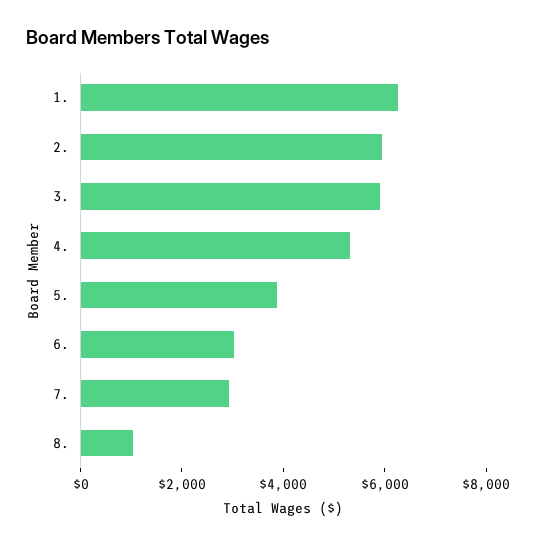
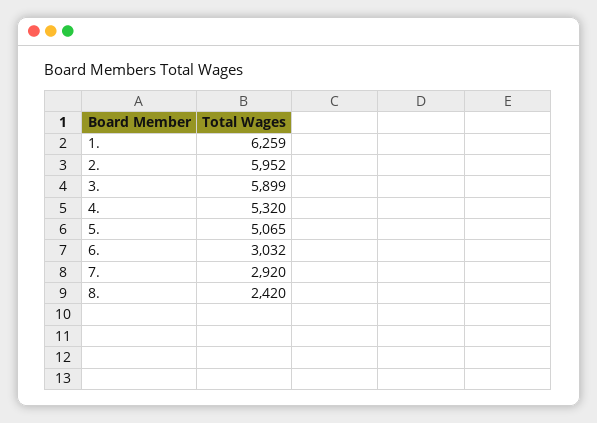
5.: 4000 -> 5065
8.: 1000 -> 2420

